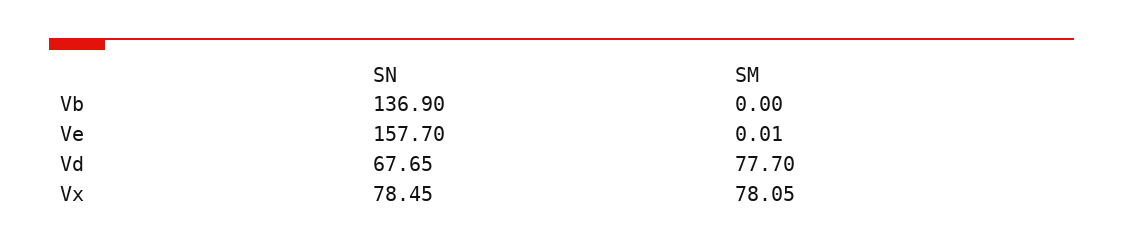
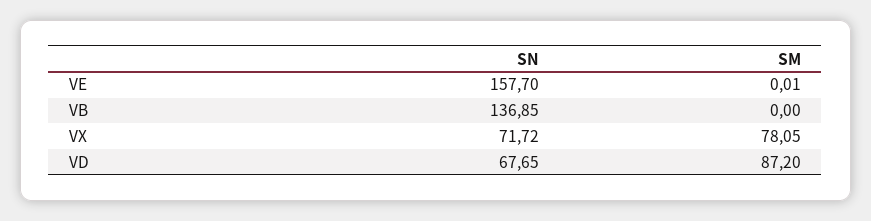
SN, Vb: 136.9 -> 136.85
SM, Vd: 77.7 -> 87.2
SN, Vx: 78.45 -> 71.72

